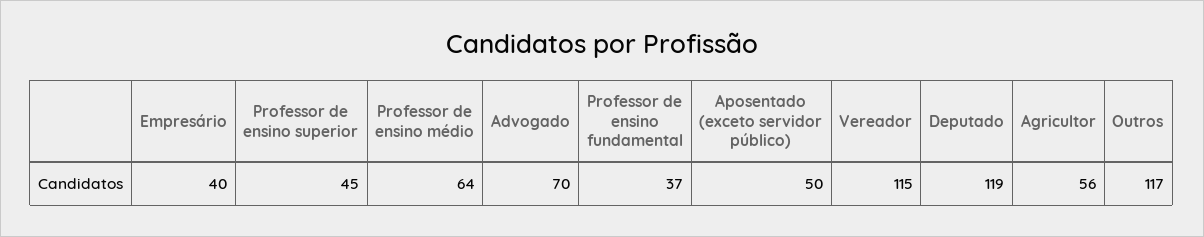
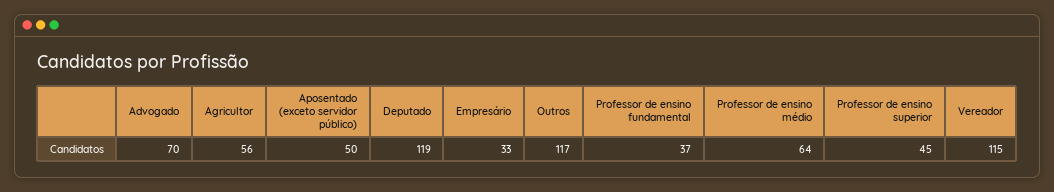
Empresário: 40 -> 33

